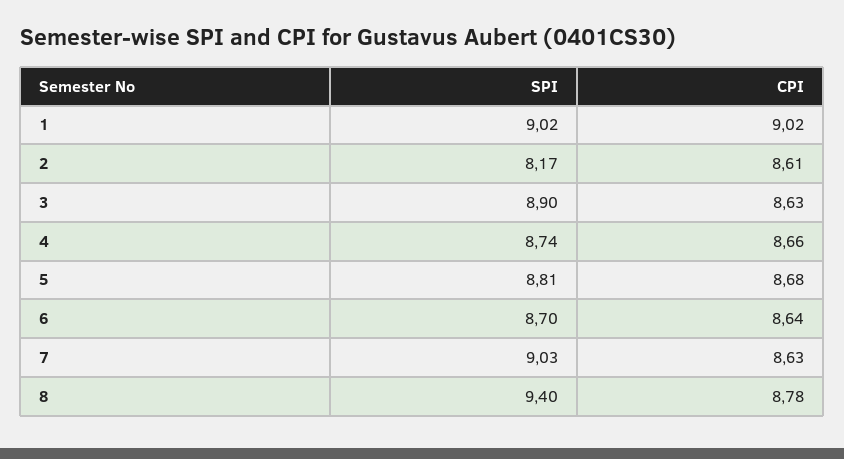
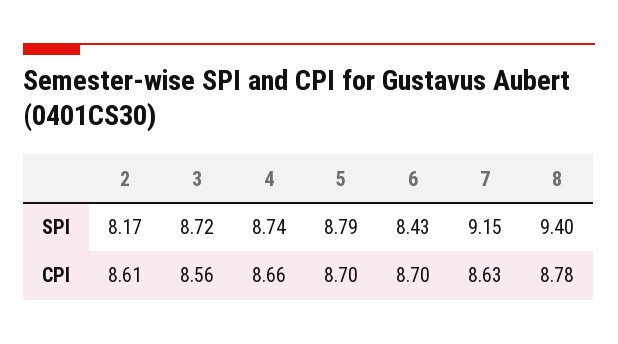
SPI, 1: 9.02 -> none
CPI, 1: 9.02 -> none
SPI, 3: 8.9 -> 8.72
CPI, 3: 8.63 -> 8.56
SPI, 5: 8.81 -> 8.79
CPI, 5: 8.68 -> 8.7
SPI, 6: 8.7 -> 8.43
CPI, 6: 8.64 -> 8.7
SPI, 7: 9.03 -> 9.15

